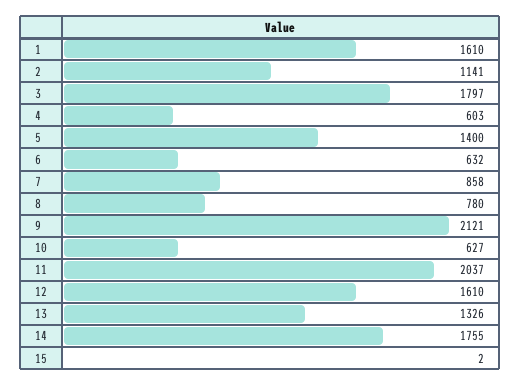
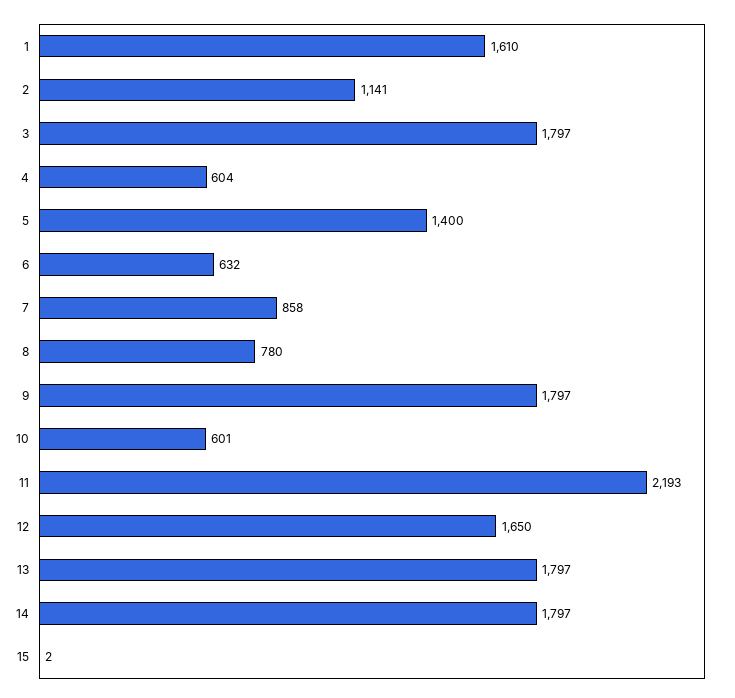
4: 603 -> 604
9: 2121 -> 1797
10: 627 -> 601
11: 2037 -> 2193
12: 1610 -> 1650
13: 1326 -> 1797
14: 1755 -> 1797

